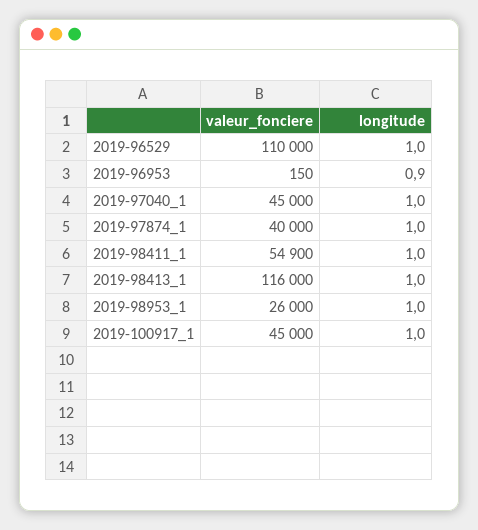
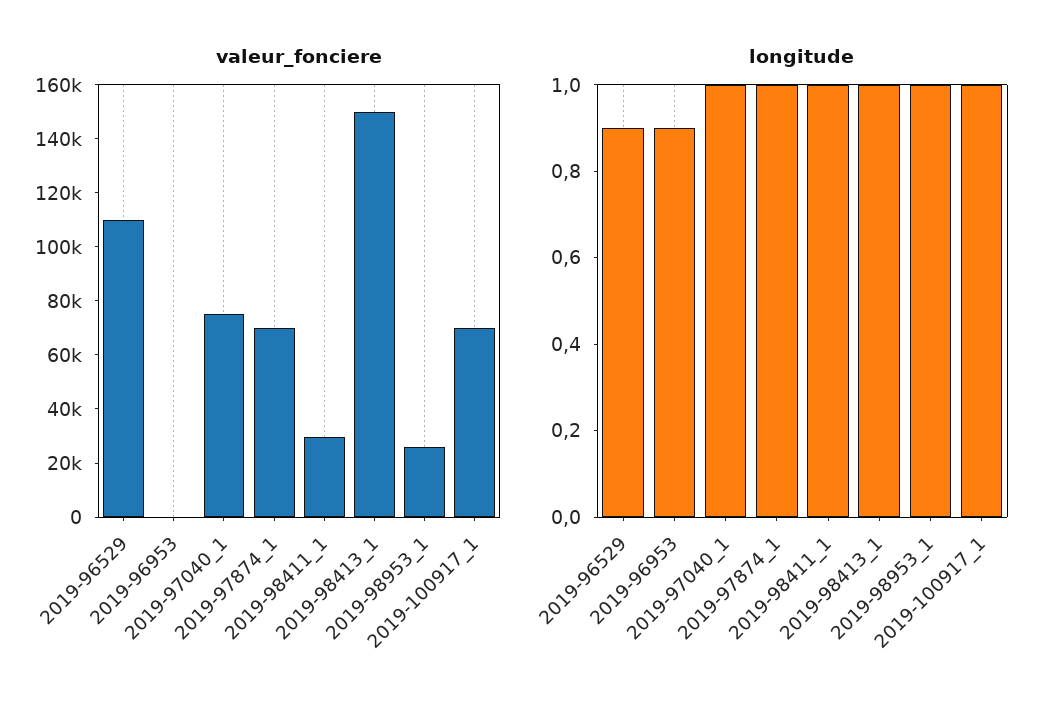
longitude, 2019-96529: 1 -> 0.9
valeur_fonciere, 2019-97040_1: 45000 -> 75000
valeur_fonciere, 2019-97874_1: 40000 -> 70000
valeur_fonciere, 2019-98411_1: 54900 -> 30000
valeur_fonciere, 2019-98413_1: 116000 -> 150000
valeur_fonciere, 2019-100917_1: 45000 -> 70000

